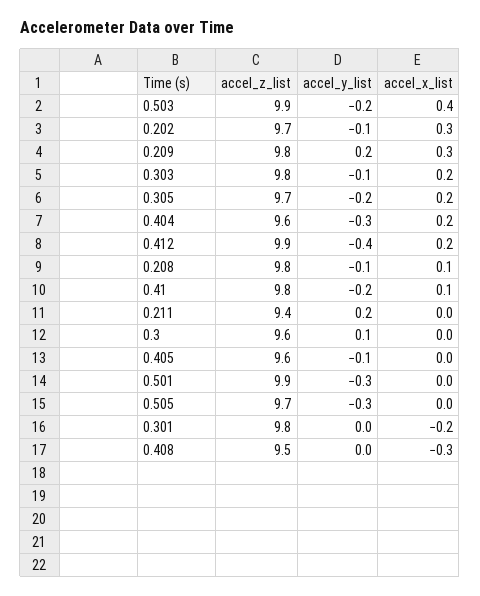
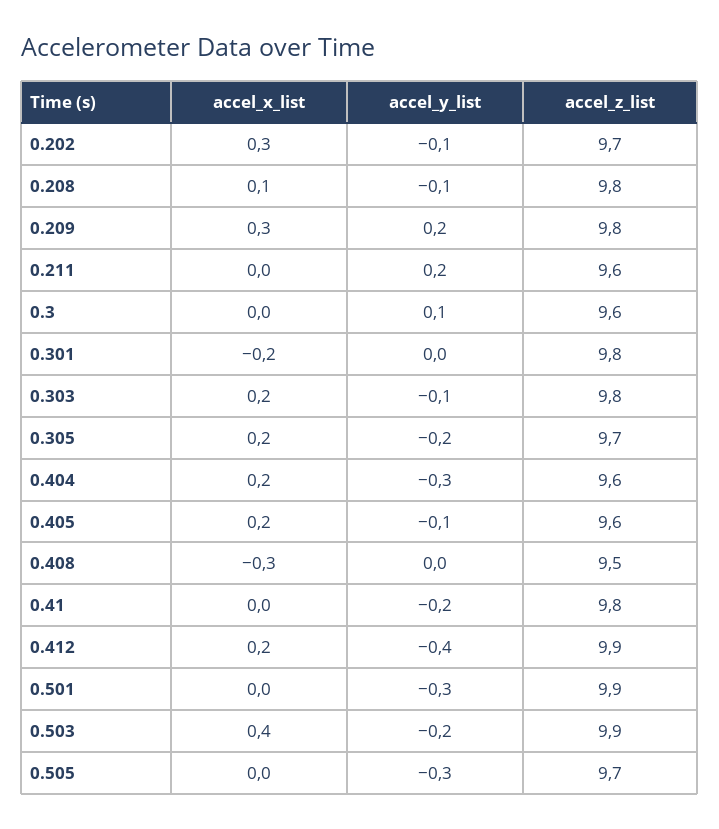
accel_x_list, 0.41: 0.1 -> 0
accel_z_list, 0.211: 9.4 -> 9.6
accel_x_list, 0.405: 0 -> 0.2

